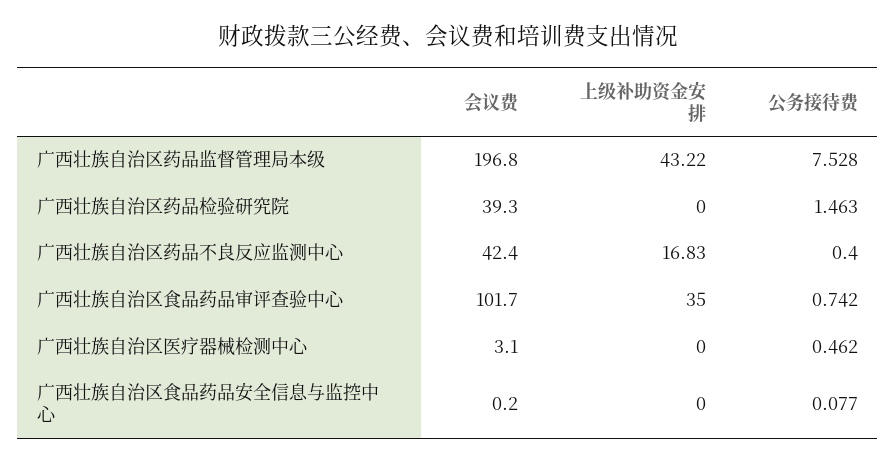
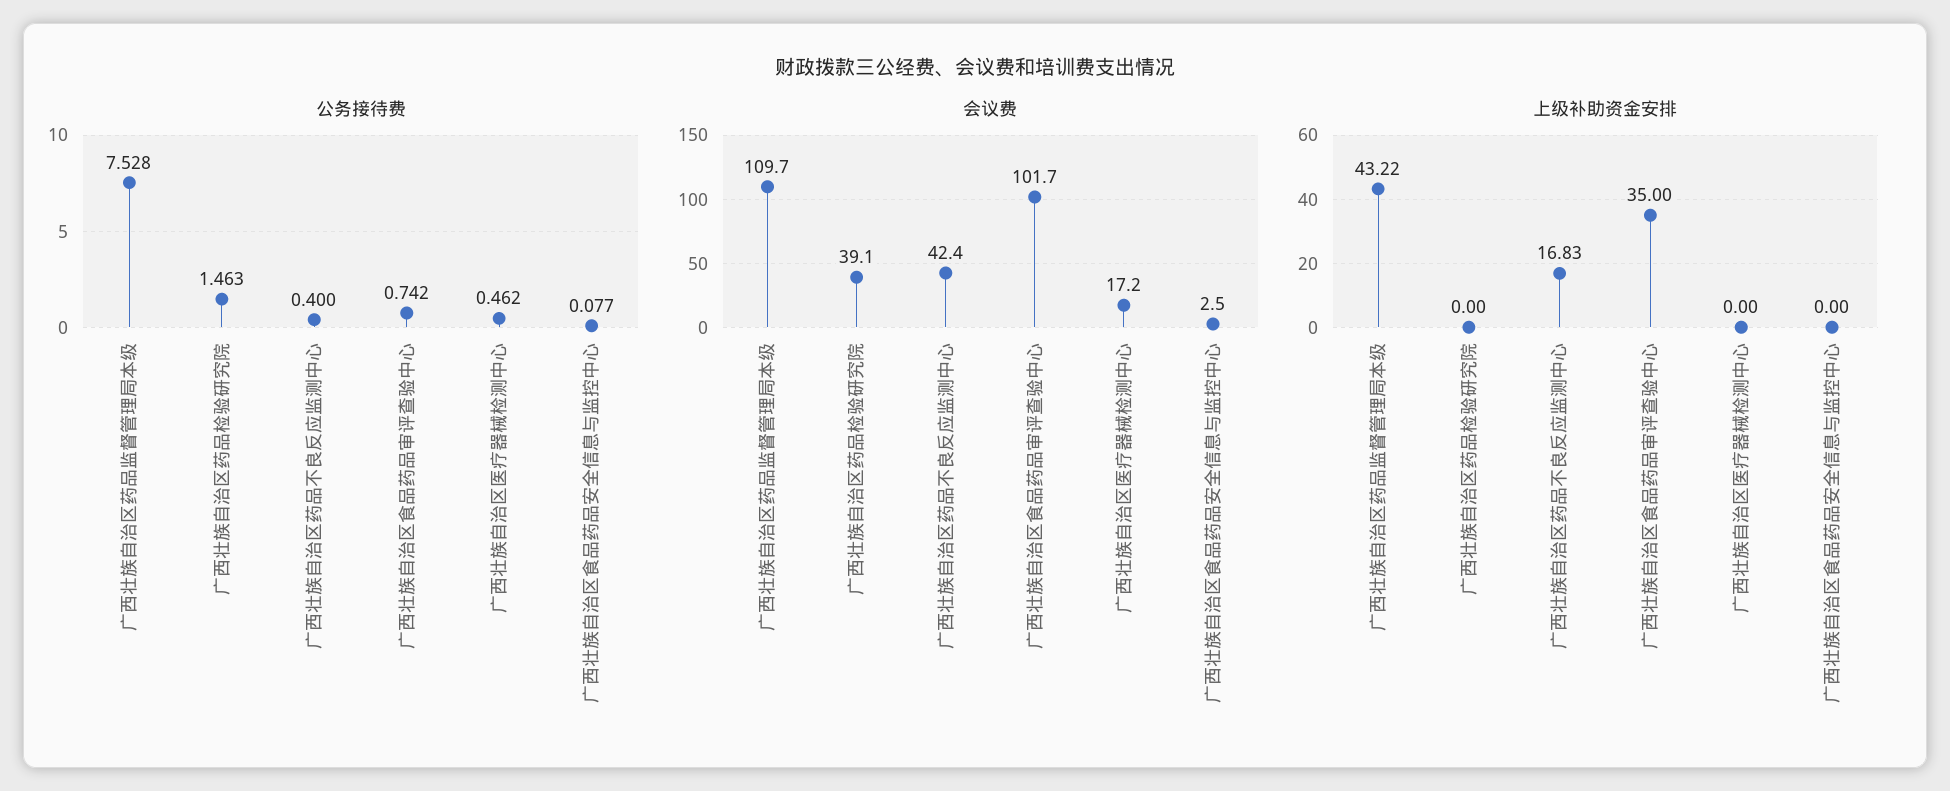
会议费, 广西壮族自治区药品监督管理局本级: 196.8 -> 109.7
会议费, 广西壮族自治区药品检验研究院: 39.3 -> 39.1
会议费, 广西壮族自治区医疗器械检测中心: 3.1 -> 17.2
会议费, 广西壮族自治区食品药品安全信息与监控中心: 0.2 -> 2.5

